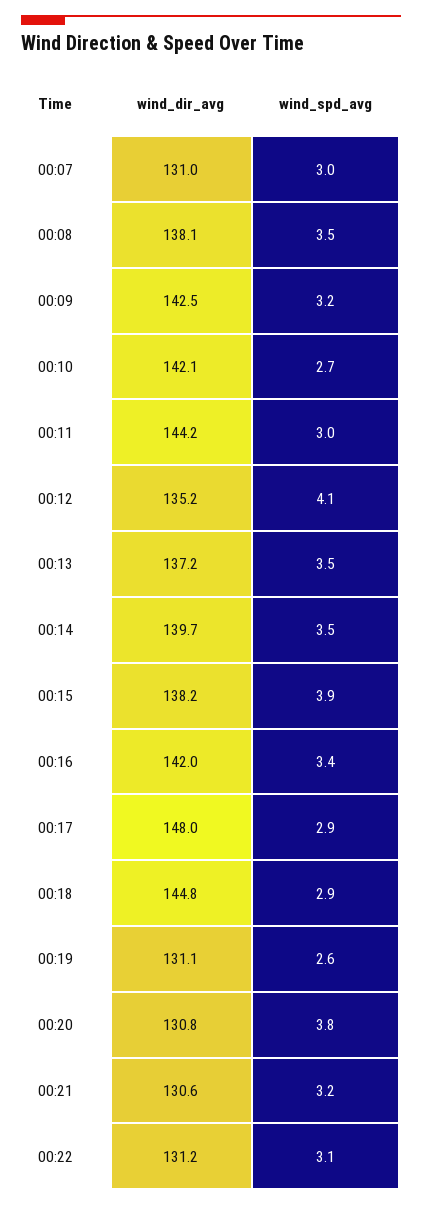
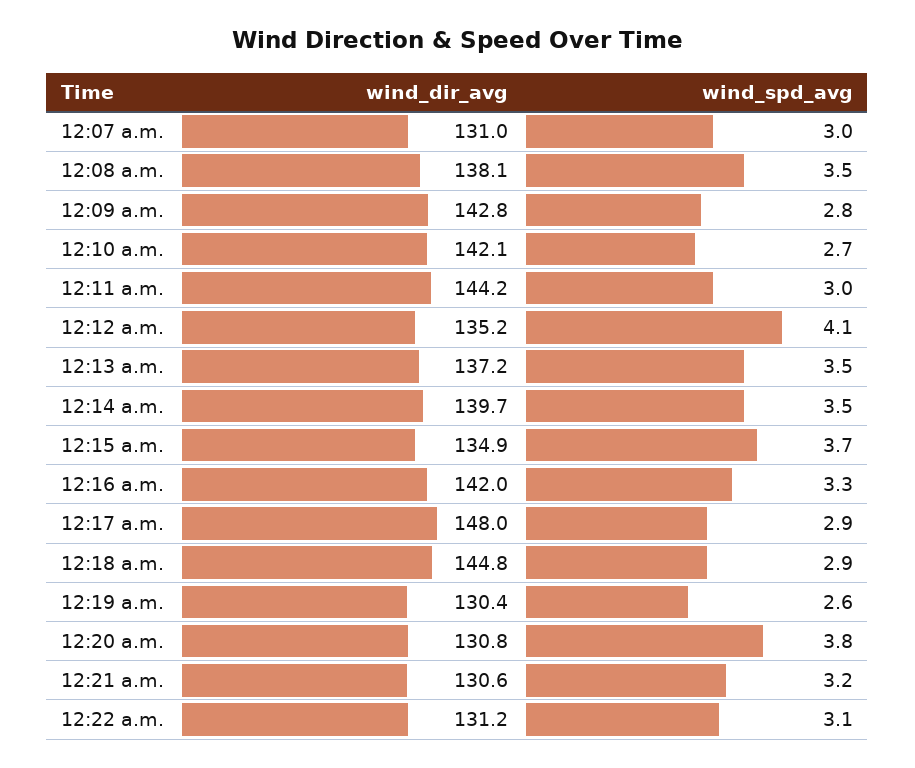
wind_dir_avg, 00:09: 142.5 -> 142.8
wind_spd_avg, 00:09: 3.2 -> 2.8
wind_dir_avg, 00:15: 138.2 -> 134.9
wind_spd_avg, 00:15: 3.9 -> 3.7
wind_spd_avg, 00:16: 3.4 -> 3.3
wind_dir_avg, 00:19: 131.1 -> 130.4

